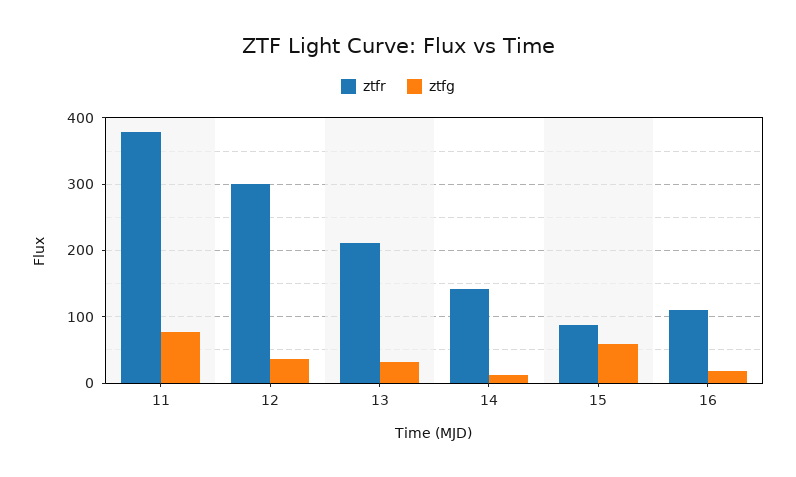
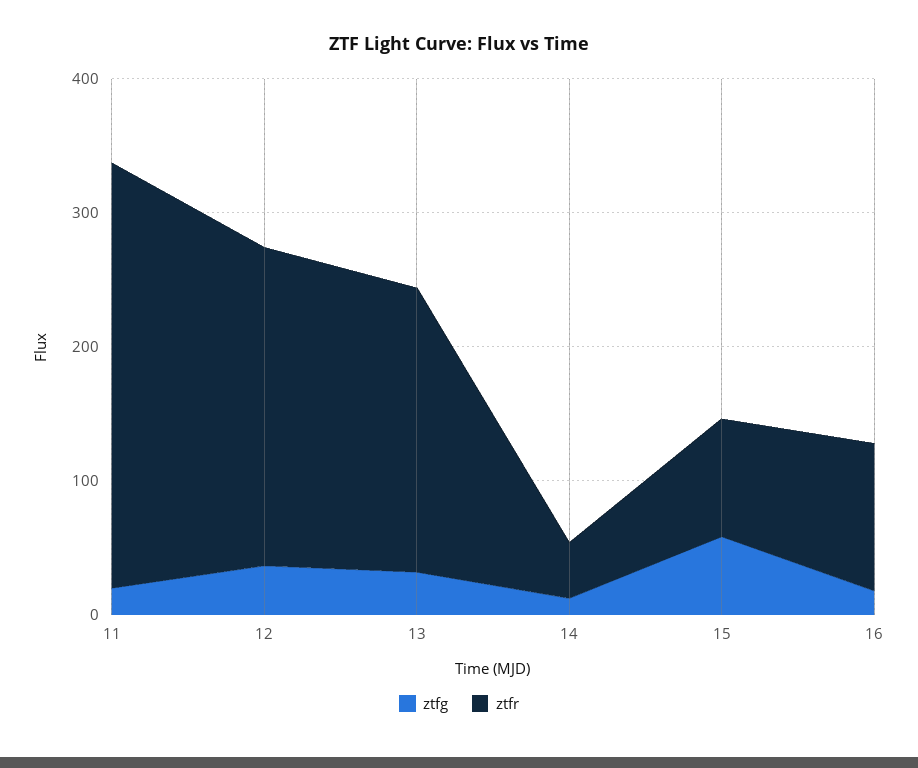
ztfr, 11: 380 -> 320
ztfg, 11: 80 -> 20
ztfr, 12: 300 -> 240
ztfr, 14: 140 -> 40

